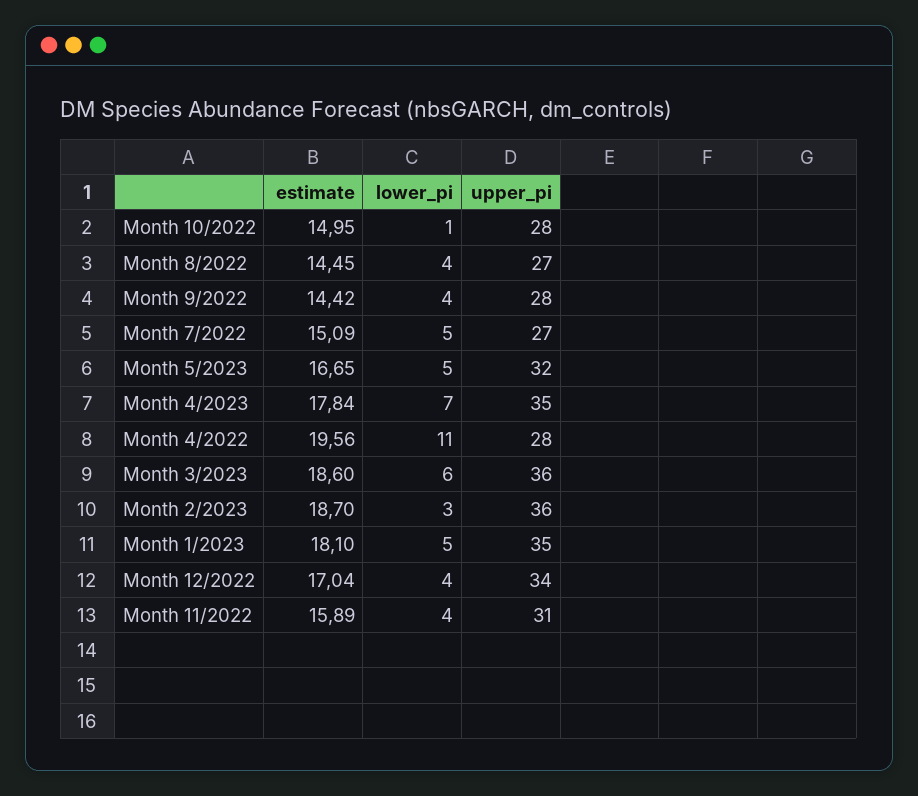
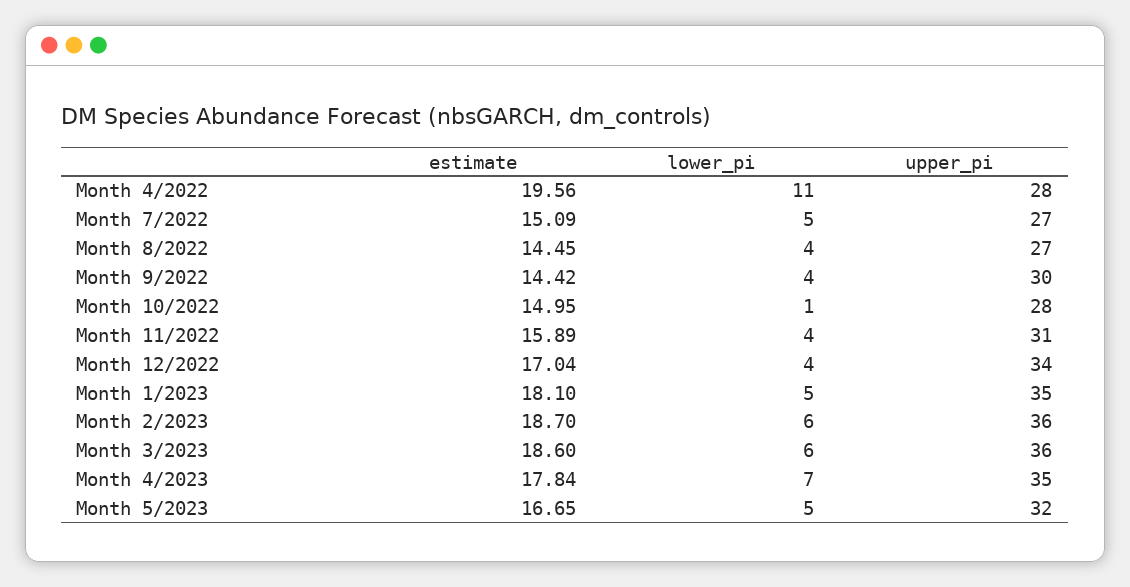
upper_pi, Month 9/2022: 28 -> 30
lower_pi, Month 2/2023: 3 -> 6

